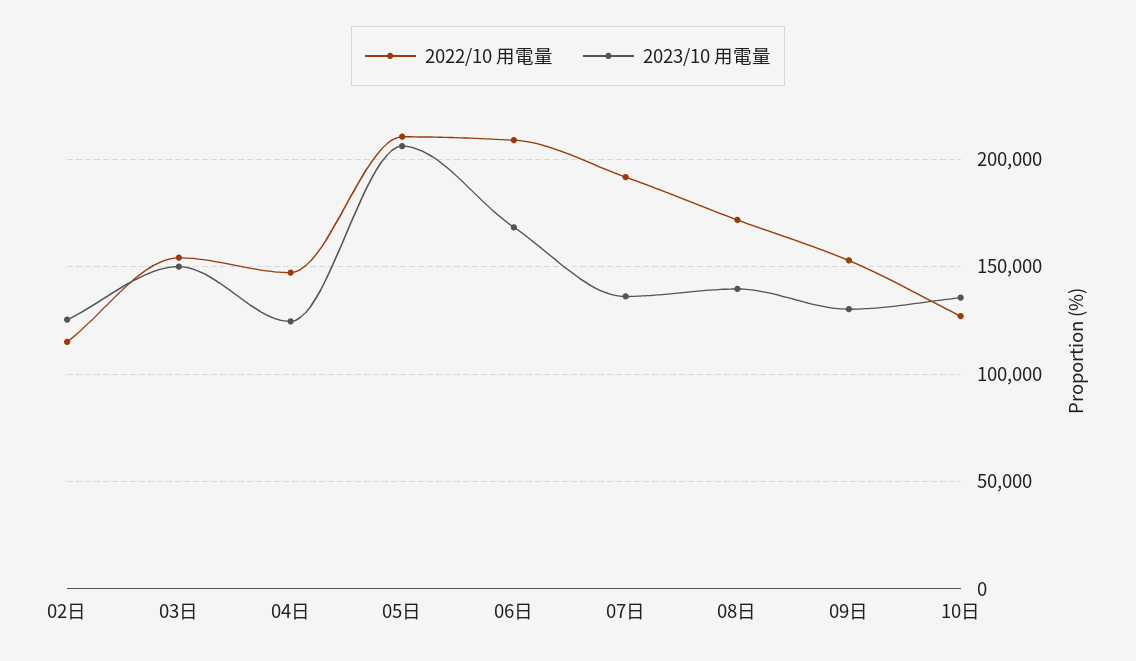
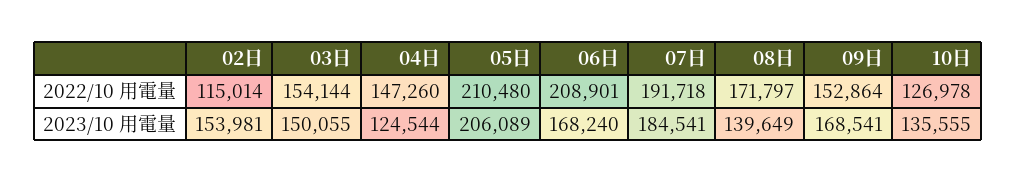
2023/10 用電量, 02日: 125000 -> 153981
2023/10 用電量, 07日: 135000 -> 184541
2023/10 用電量, 09日: 130000 -> 168541

